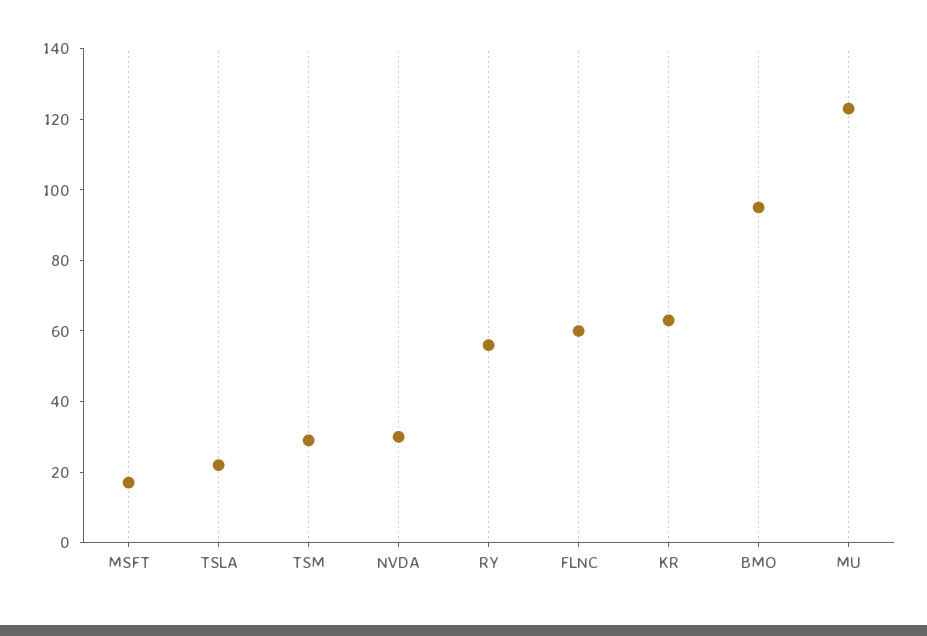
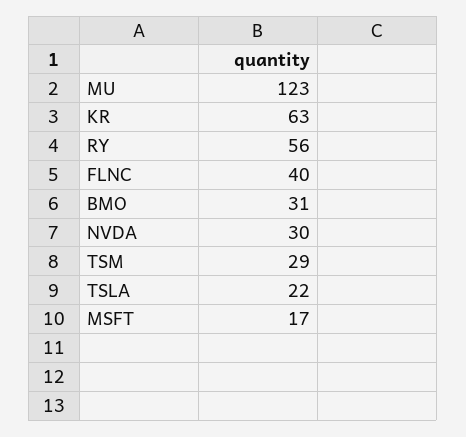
FLNC: 60 -> 40
BMO: 95 -> 31

